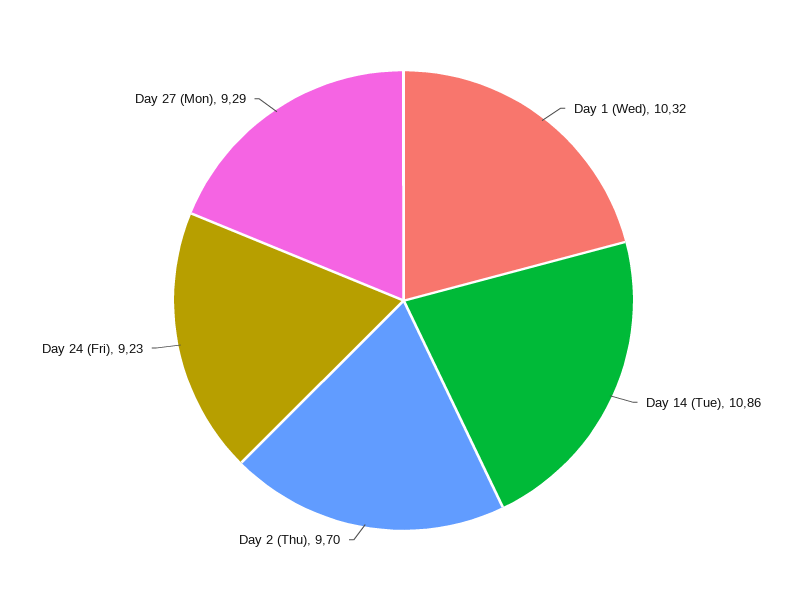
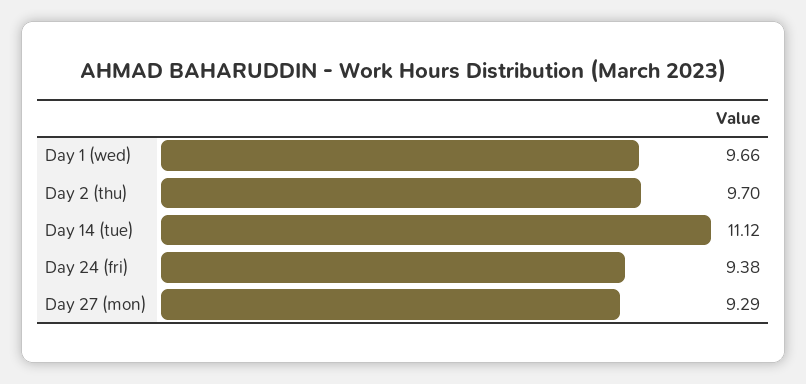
Day 1 (Wed): 10.32 -> 9.66
Day 14 (Tue): 10.86 -> 11.12
Day 24 (Fri): 9.23 -> 9.38

